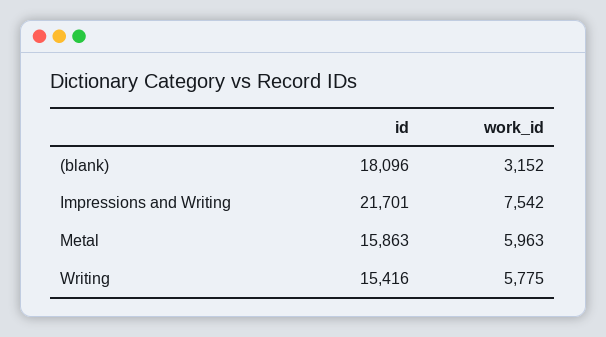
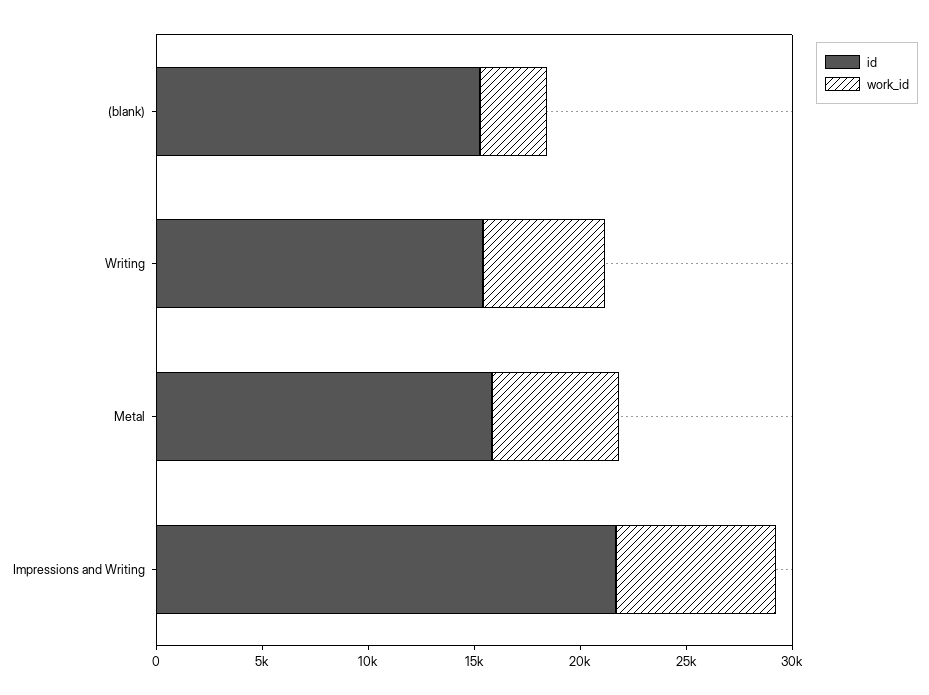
id, (blank): 18096 -> 15000

